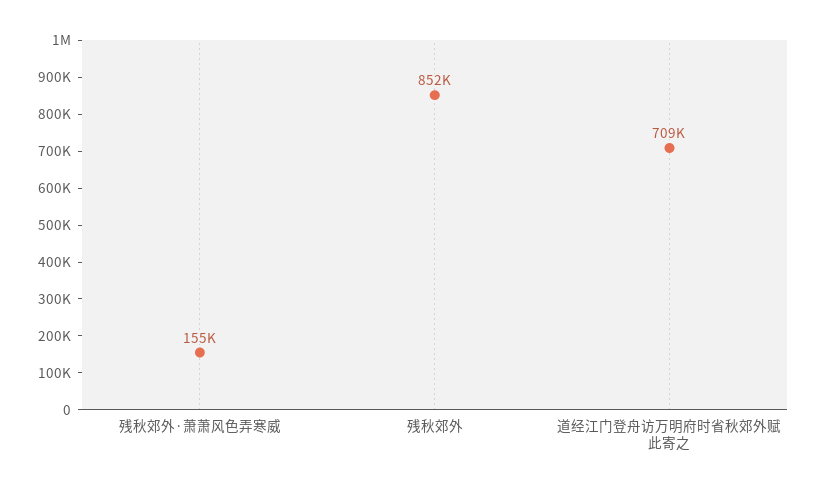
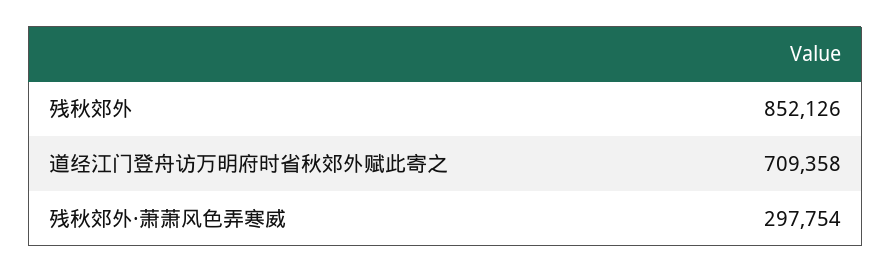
残秋郊外·萧萧风色弄寒威: 155000 -> 297754

